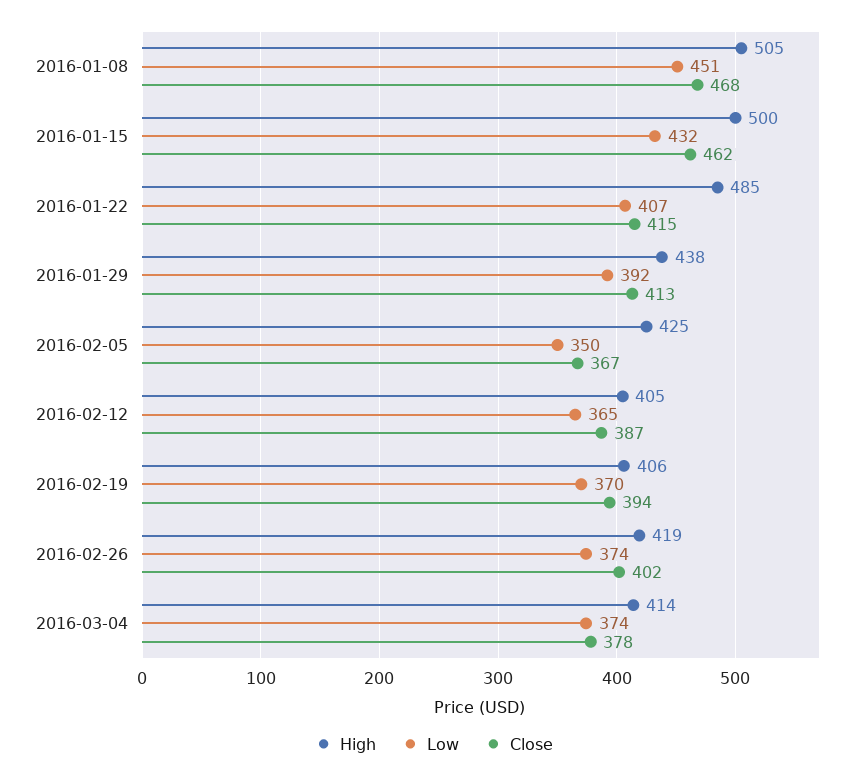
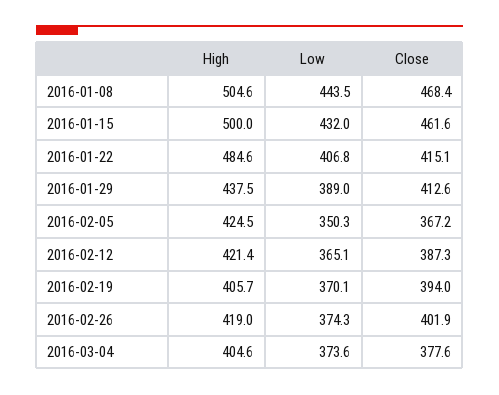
Low, 2016-01-08: 451 -> 443.5
Low, 2016-01-29: 392 -> 389
High, 2016-02-12: 405 -> 421.4
High, 2016-03-04: 414 -> 404.6

